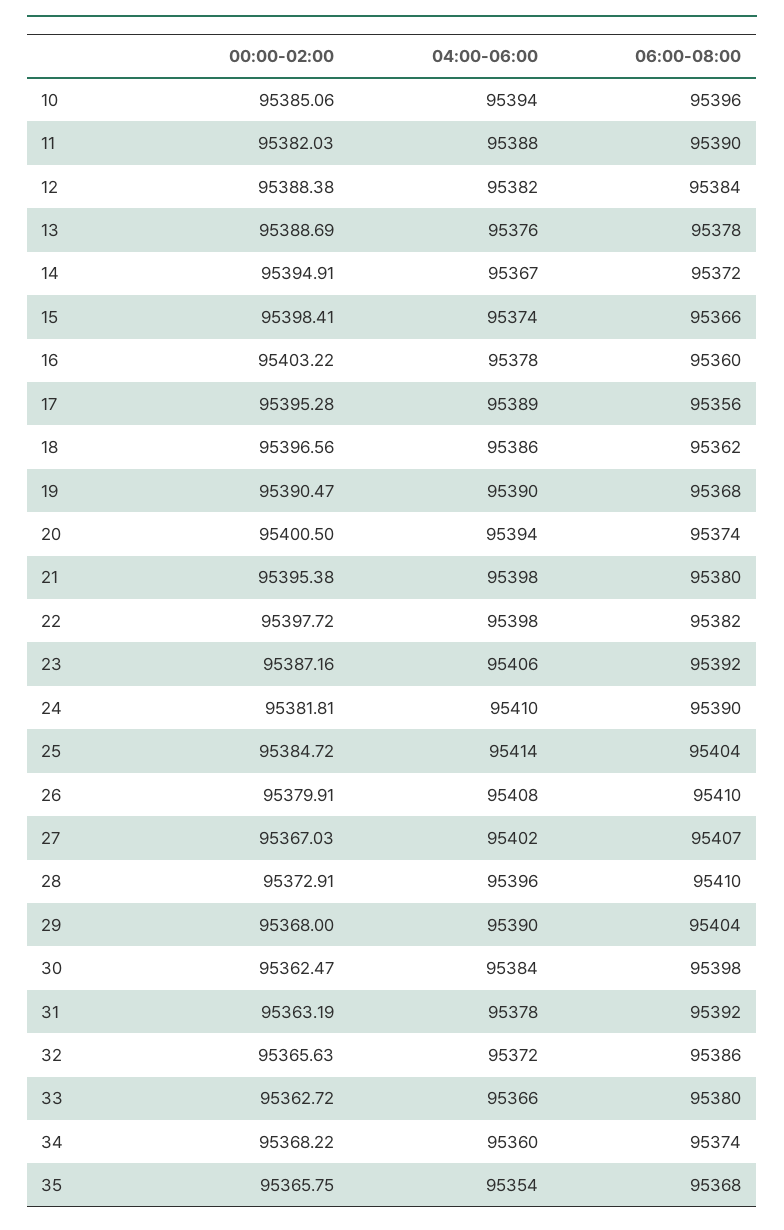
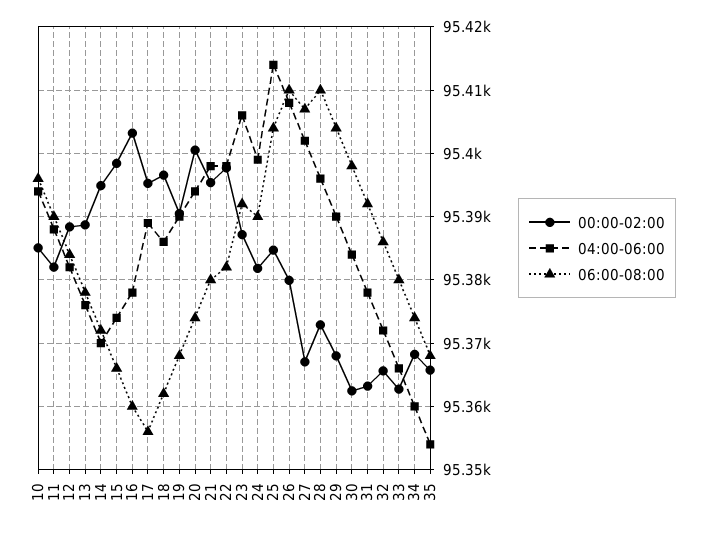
04:00-06:00, 14: 95367 -> 95370
04:00-06:00, 24: 95410 -> 95399

